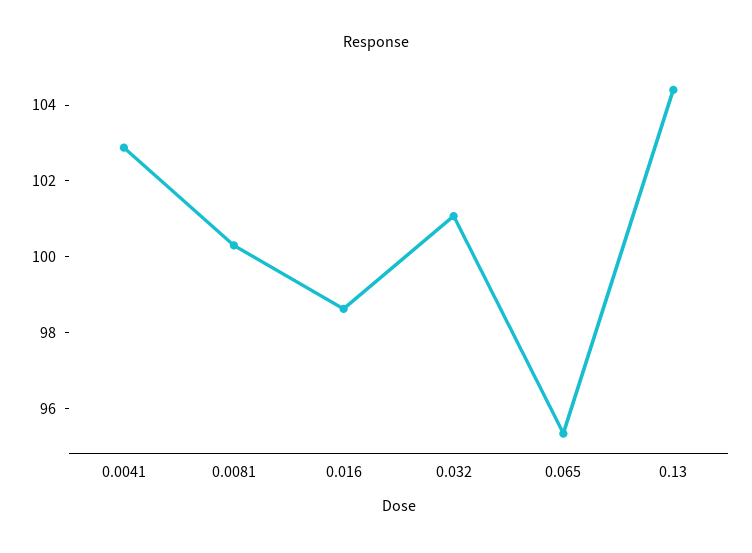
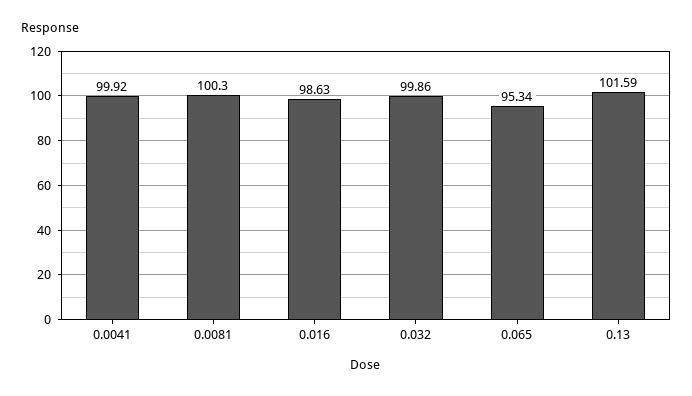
0.0041: 103 -> 99.92
0.032: 101 -> 99.86
0.13: 104.5 -> 101.59

